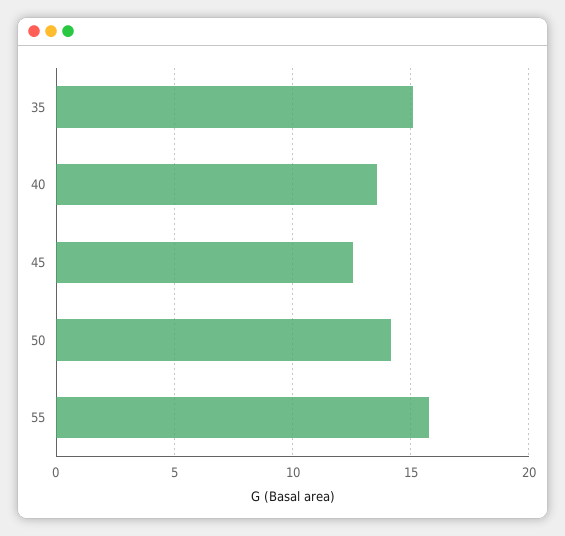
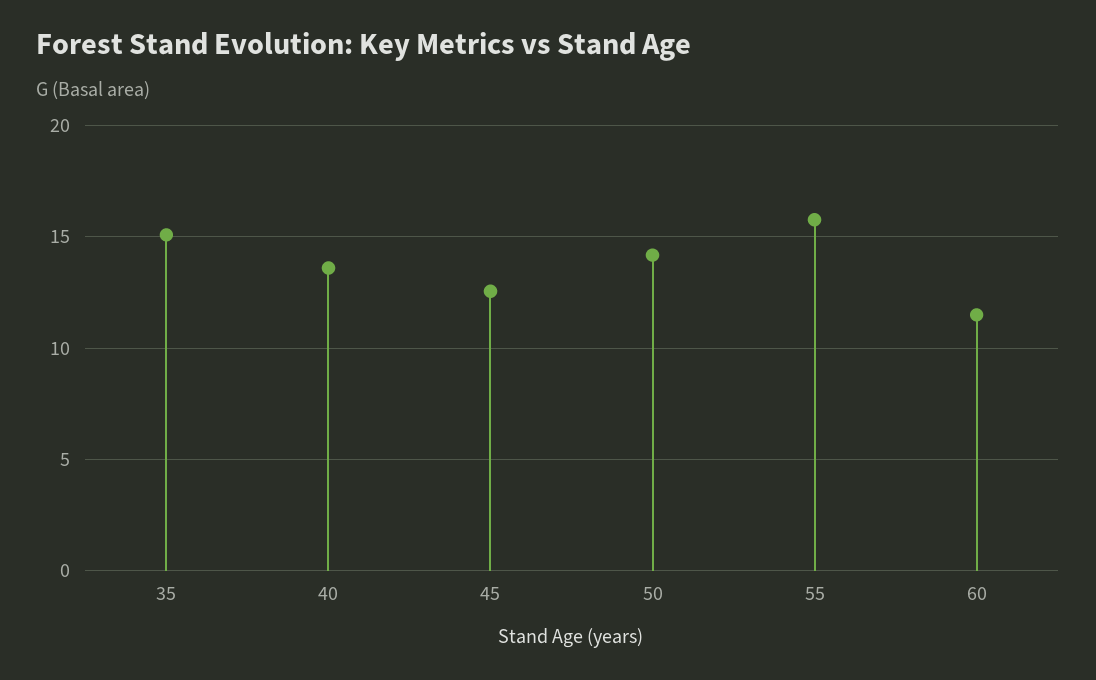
60: none -> 11.5

